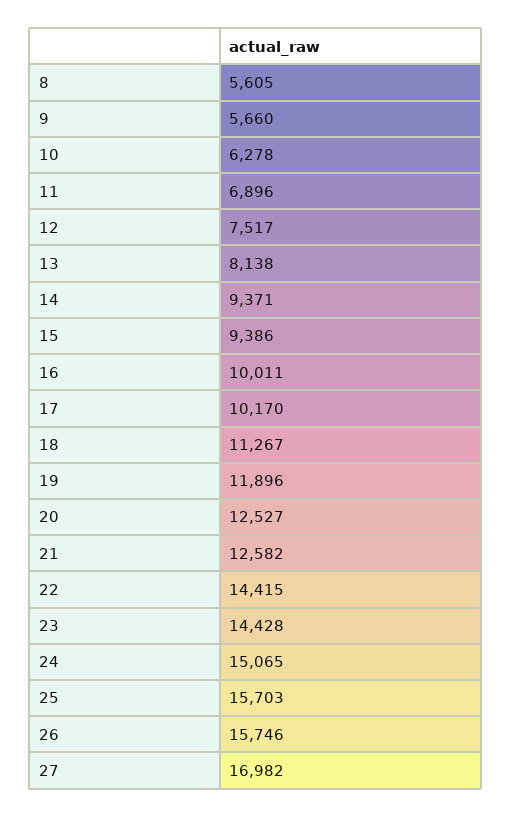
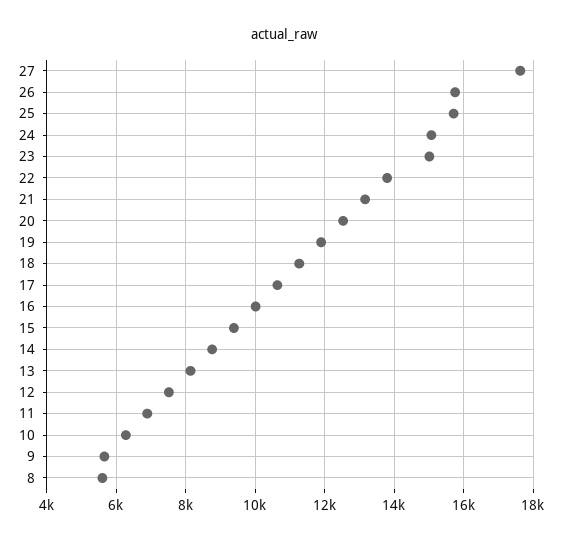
14: 9371 -> 8800
17: 10170 -> 10600
21: 12582 -> 13200
22: 14415 -> 13800
23: 14428 -> 15000
27: 16982 -> 17600

